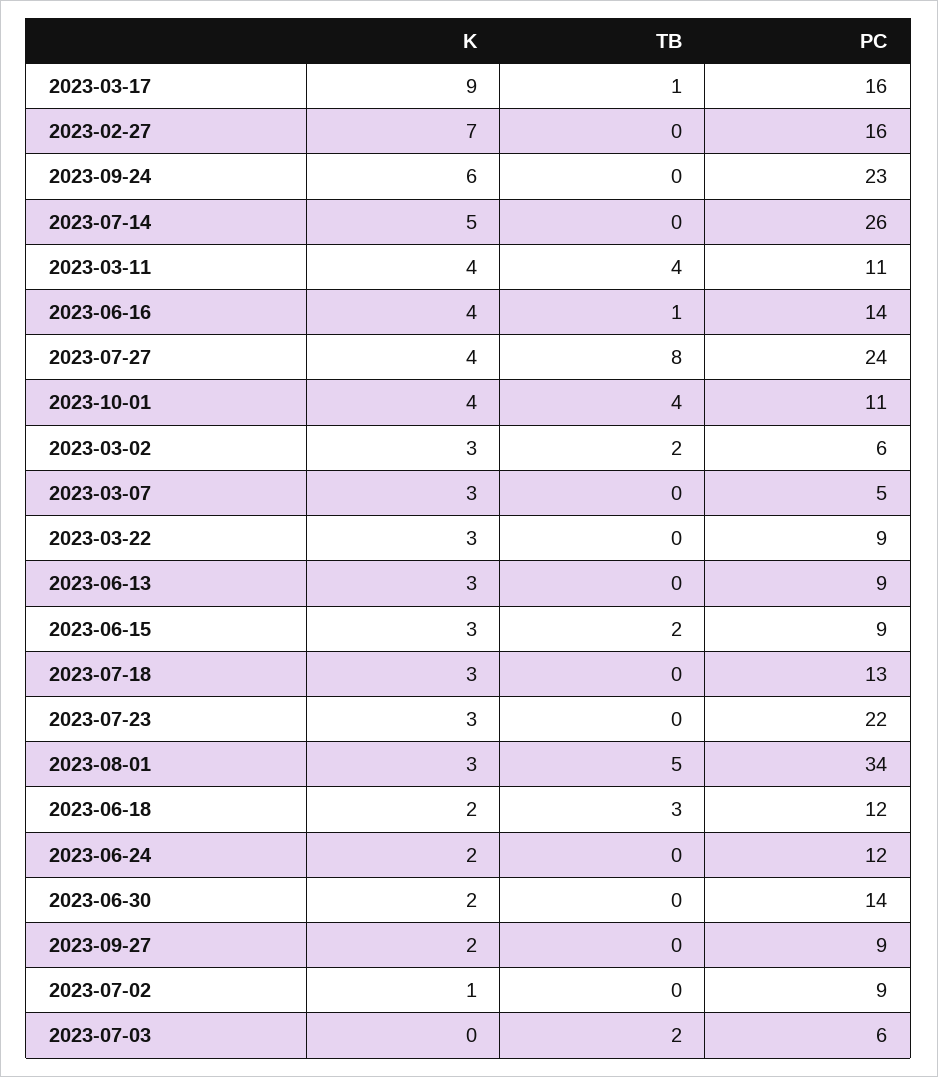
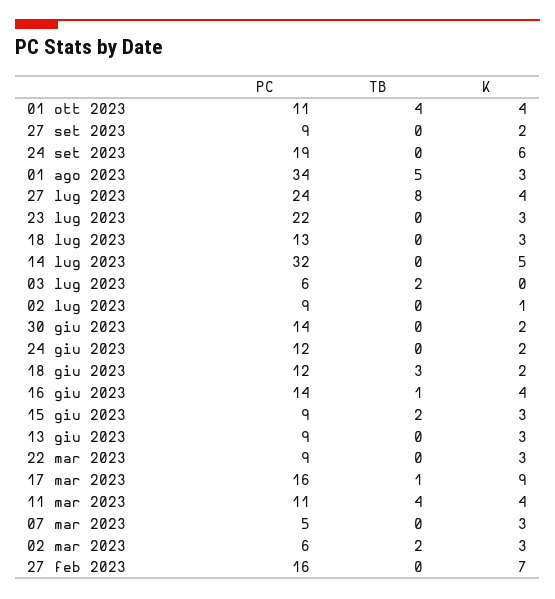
PC, 2023-09-24: 23 -> 19
PC, 2023-07-14: 26 -> 32

